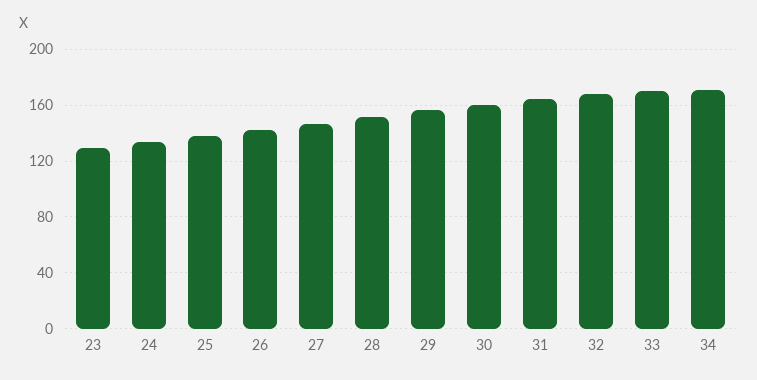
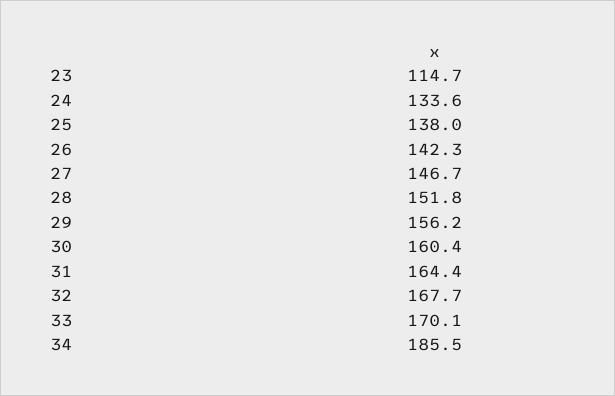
23: 130 -> 114.7
34: 170 -> 185.5

